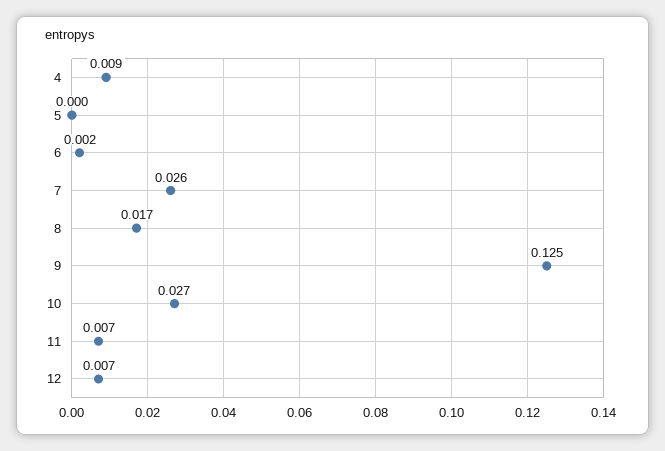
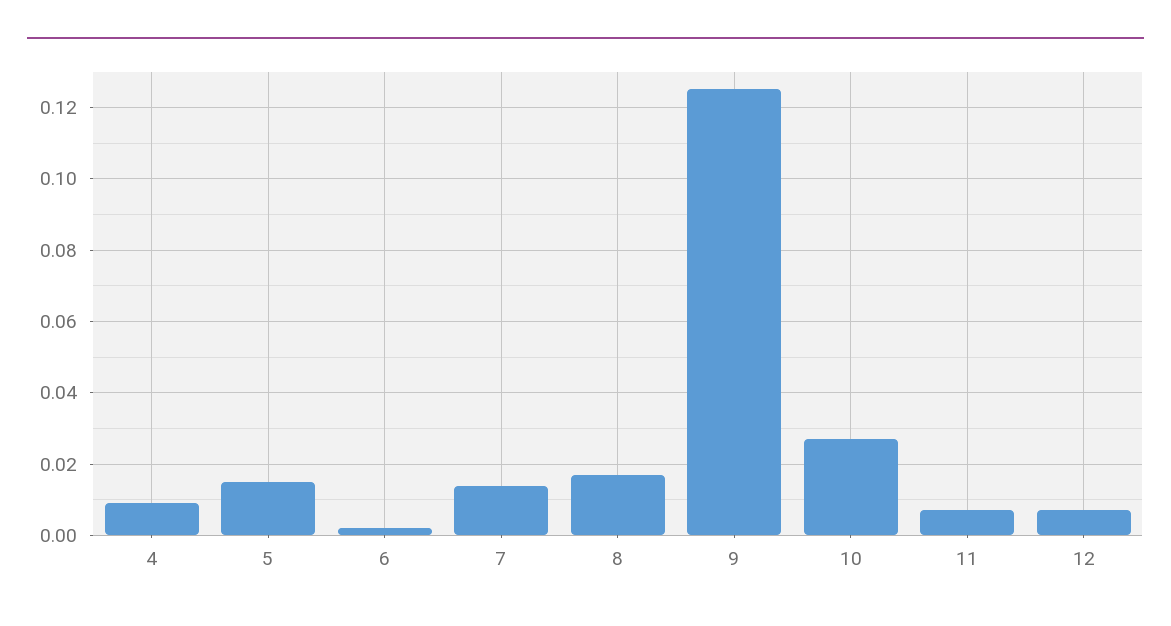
5: 0 -> 0.015
7: 0.026 -> 0.015

